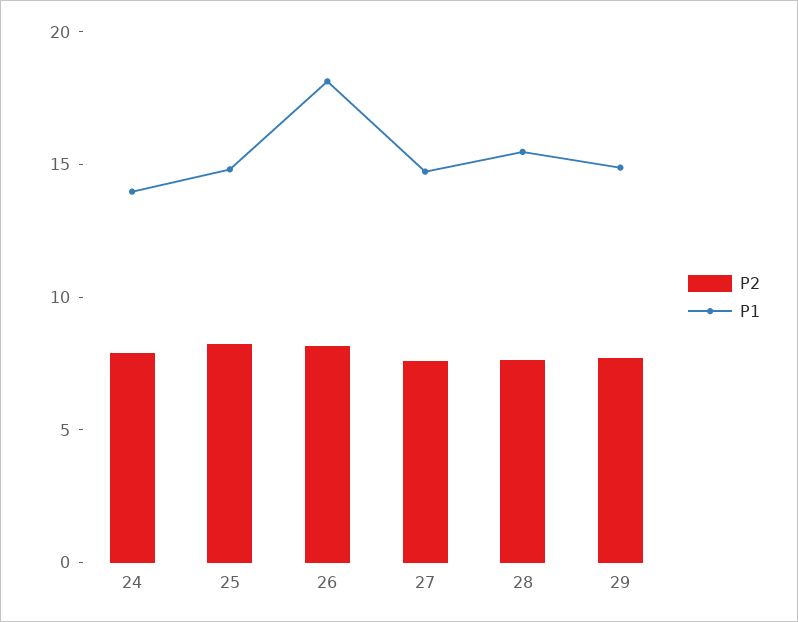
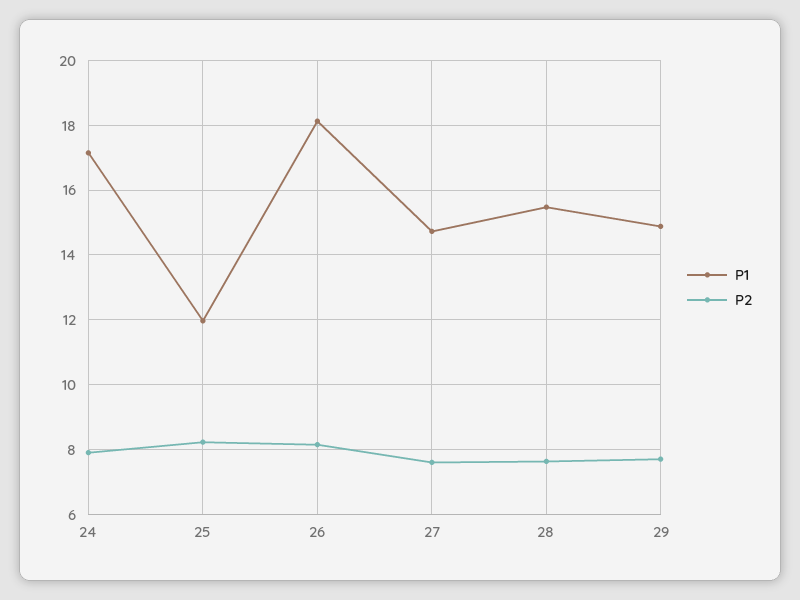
P1, 24: 14 -> 17.2
P1, 25: 15 -> 12

